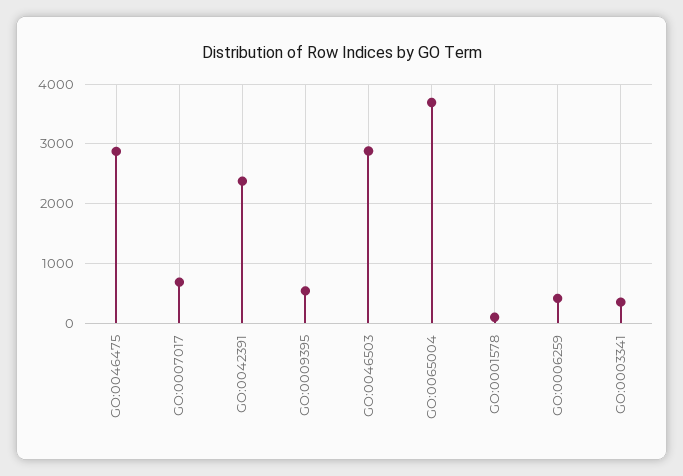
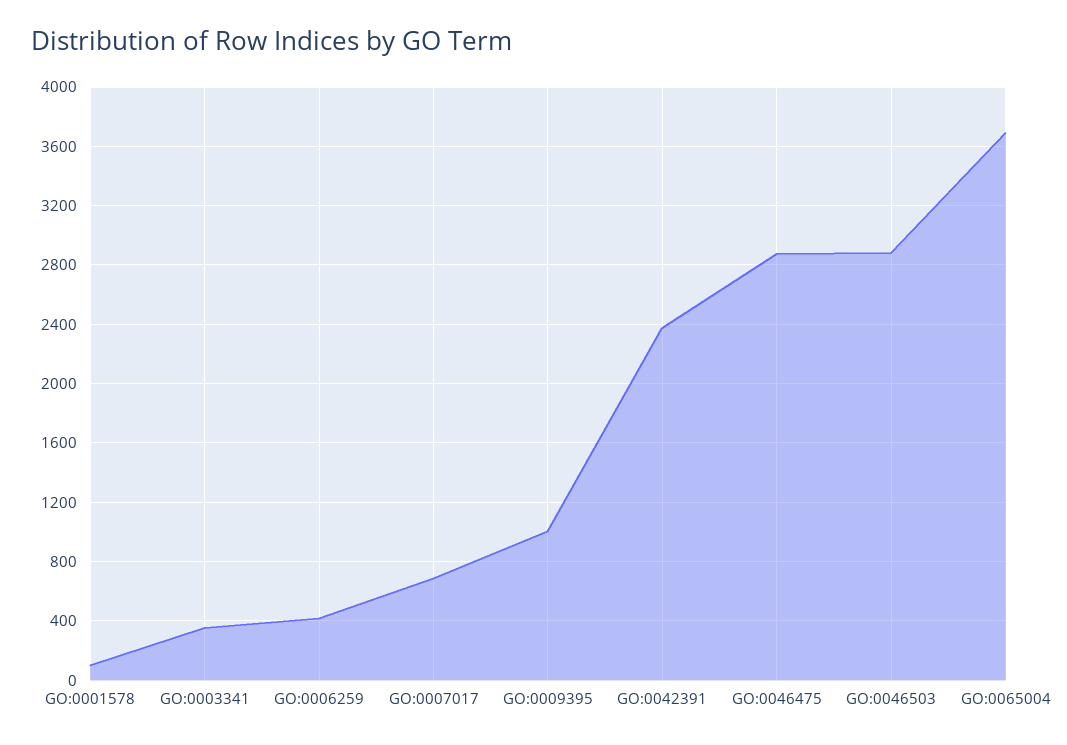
GO:0009395: 600 -> 1000

